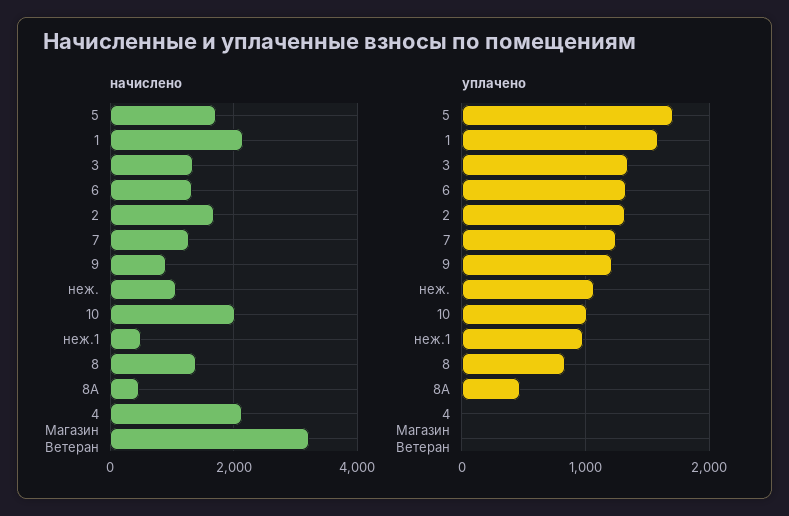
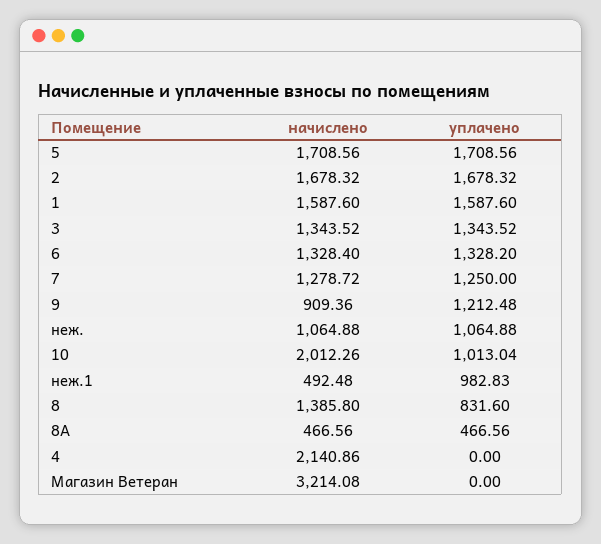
начислено, 1: 2200 -> 1587.6
уплачено, 2: 1300 -> 1678.32

